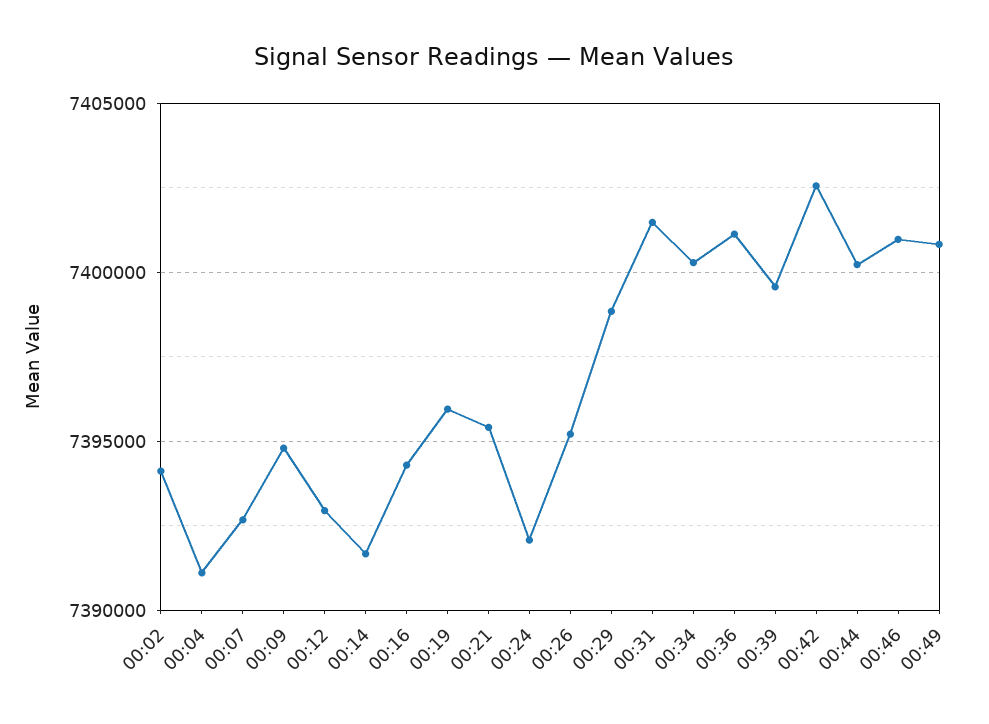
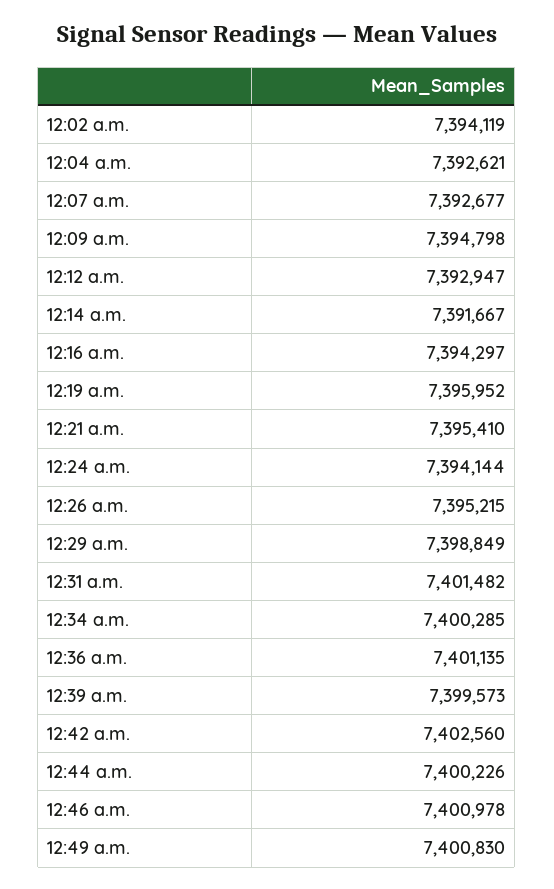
00:04: 7391000 -> 7392621
00:24: 7392000 -> 7394144

